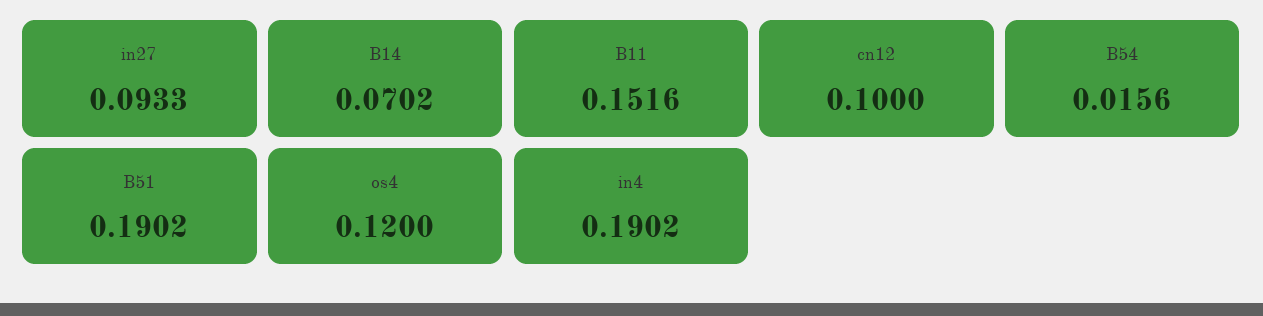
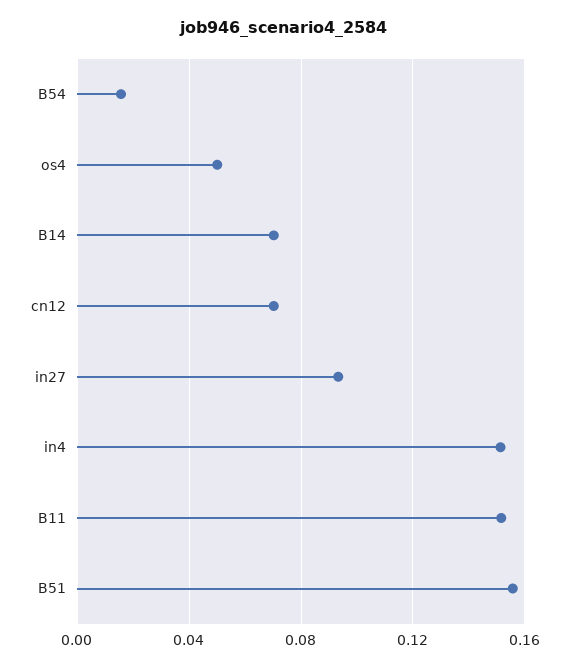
cn12: 0.1 -> 0.07
B51: 0.1902 -> 0.155
os4: 0.12 -> 0.05
in4: 0.1902 -> 0.15

